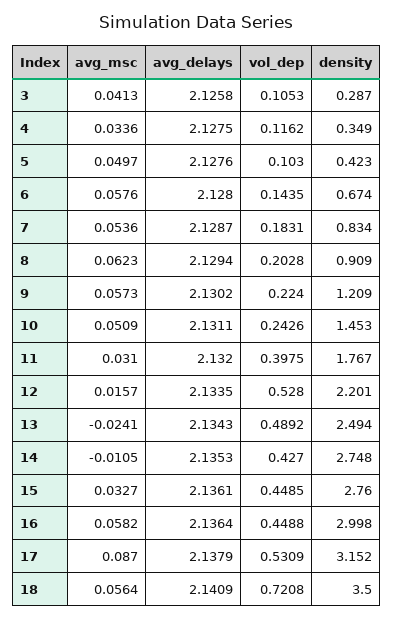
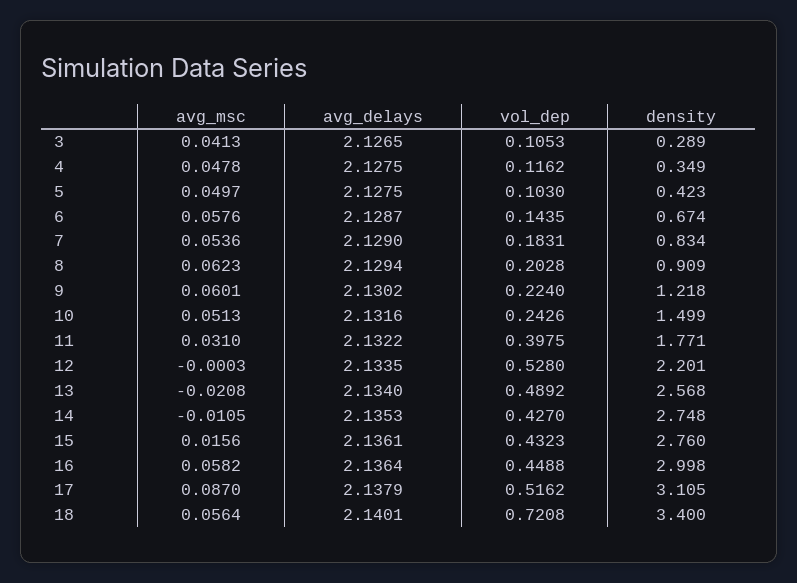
avg_delays, 3: 2.1258 -> 2.1265
density, 3: 0.287 -> 0.289
avg_msc, 4: 0.0336 -> 0.0478
avg_delays, 5: 2.1276 -> 2.1275
avg_delays, 6: 2.128 -> 2.1287
avg_delays, 7: 2.1287 -> 2.129
avg_msc, 9: 0.0573 -> 0.0601
density, 9: 1.209 -> 1.218
avg_msc, 10: 0.0509 -> 0.0513
avg_delays, 10: 2.1311 -> 2.1316
density, 10: 1.453 -> 1.499
avg_delays, 11: 2.132 -> 2.1322
density, 11: 1.767 -> 1.771
avg_msc, 12: 0.0157 -> -0.0003
avg_msc, 13: -0.0241 -> -0.0208
avg_delays, 13: 2.1343 -> 2.134
density, 13: 2.494 -> 2.568
avg_msc, 15: 0.0327 -> 0.0156
vol_dep, 15: 0.4485 -> 0.4323
vol_dep, 17: 0.5309 -> 0.5162
density, 17: 3.152 -> 3.105
avg_delays, 18: 2.1409 -> 2.1401
density, 18: 3.5 -> 3.4

